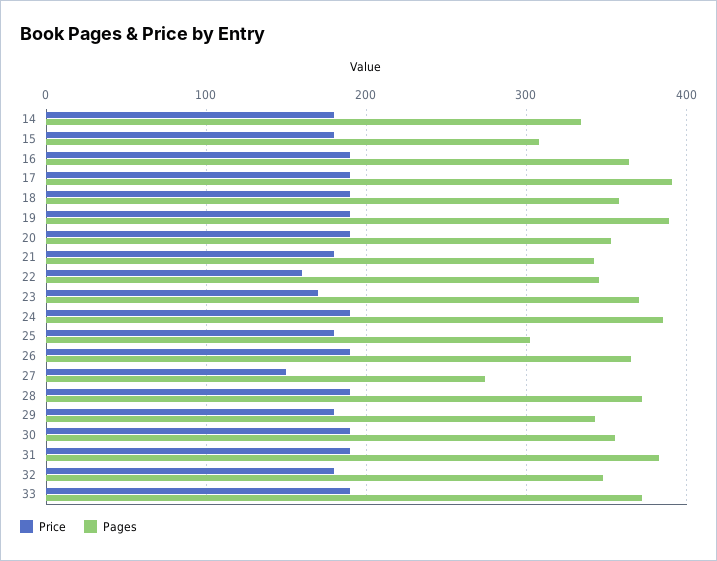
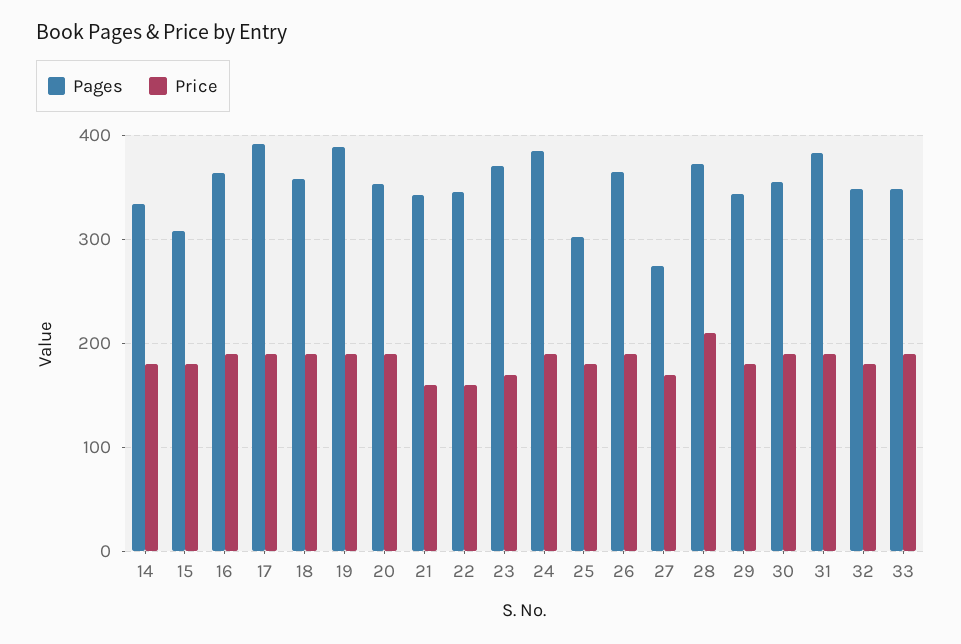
Price, 21: 180 -> 160
Price, 27: 150 -> 170
Price, 28: 190 -> 210
Pages, 33: 370 -> 350

